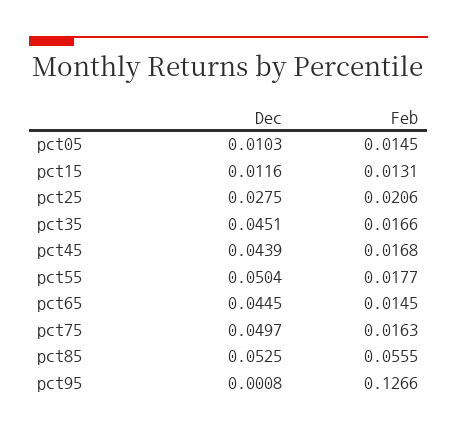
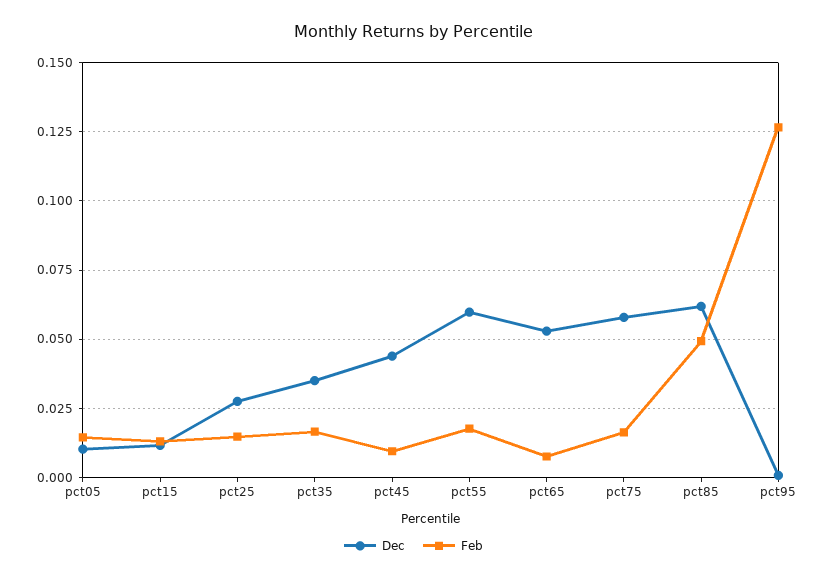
Feb, pct25: 0.0206 -> 0.015
Dec, pct35: 0.0451 -> 0.035
Feb, pct45: 0.0168 -> 0.01
Dec, pct55: 0.0504 -> 0.06
Dec, pct65: 0.0445 -> 0.0525
Feb, pct65: 0.0145 -> 0.0075
Dec, pct75: 0.0497 -> 0.0575
Dec, pct85: 0.0525 -> 0.0625
Feb, pct85: 0.0555 -> 0.05

